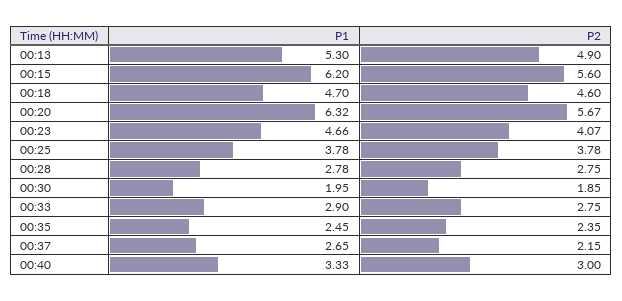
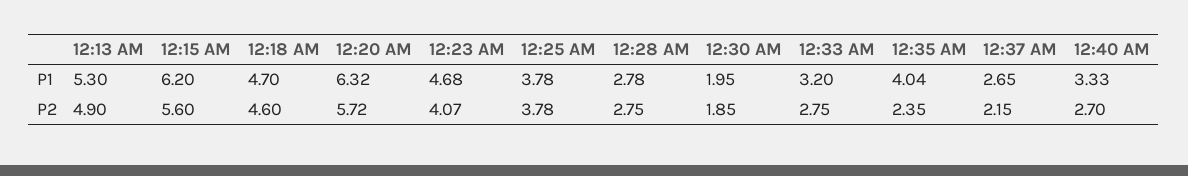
P2, 00:20: 5.67 -> 5.72
P1, 00:23: 4.66 -> 4.68
P1, 00:33: 2.9 -> 3.2
P1, 00:35: 2.45 -> 4.04
P2, 00:40: 3 -> 2.7

